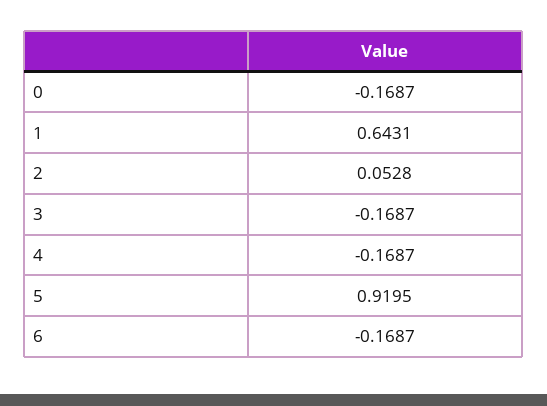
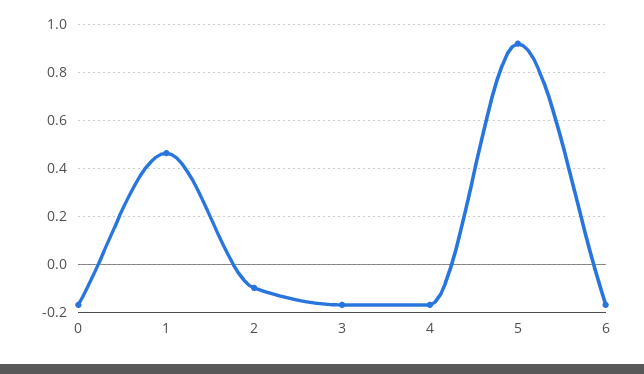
1: 0.6431 -> 0.45
2: 0.0528 -> -0.1

